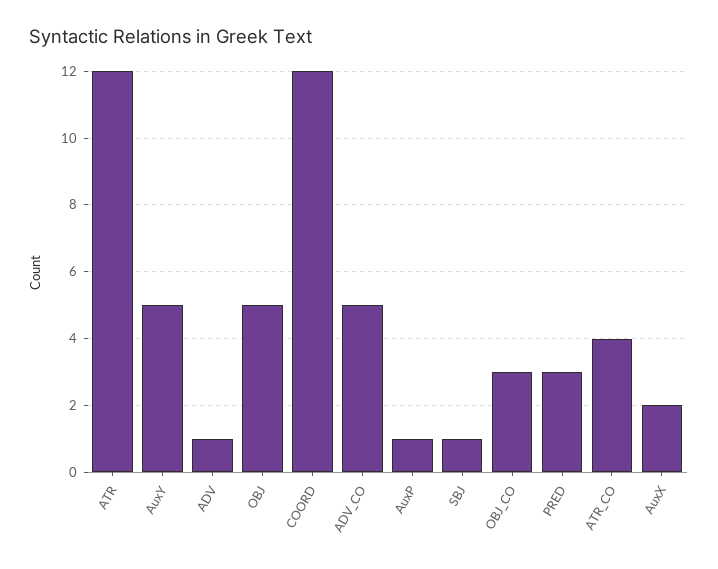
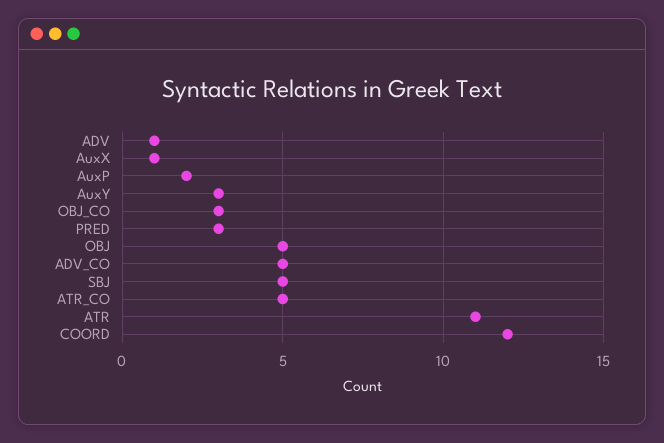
ATR: 12 -> 11
AuxY: 5 -> 3
AuxP: 1 -> 2
SBJ: 1 -> 5
ATR_CO: 4 -> 5
AuxX: 2 -> 1

